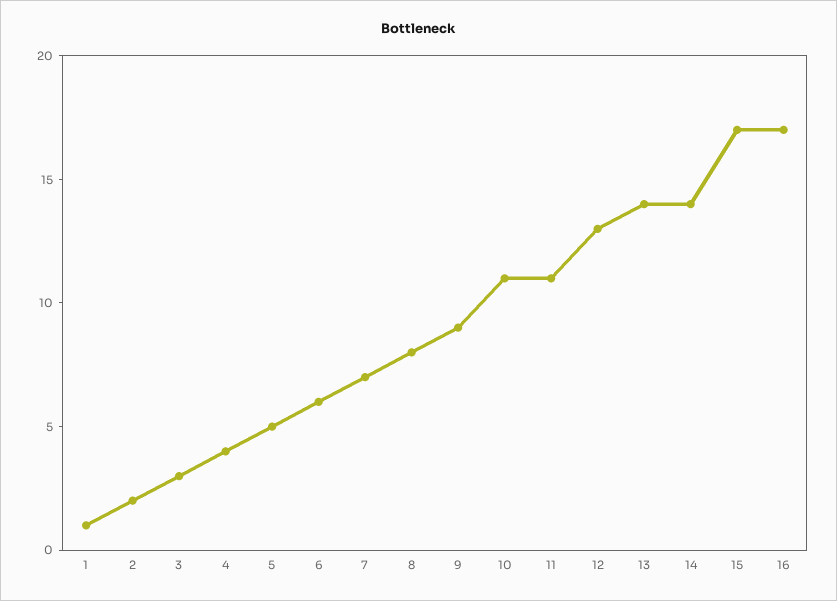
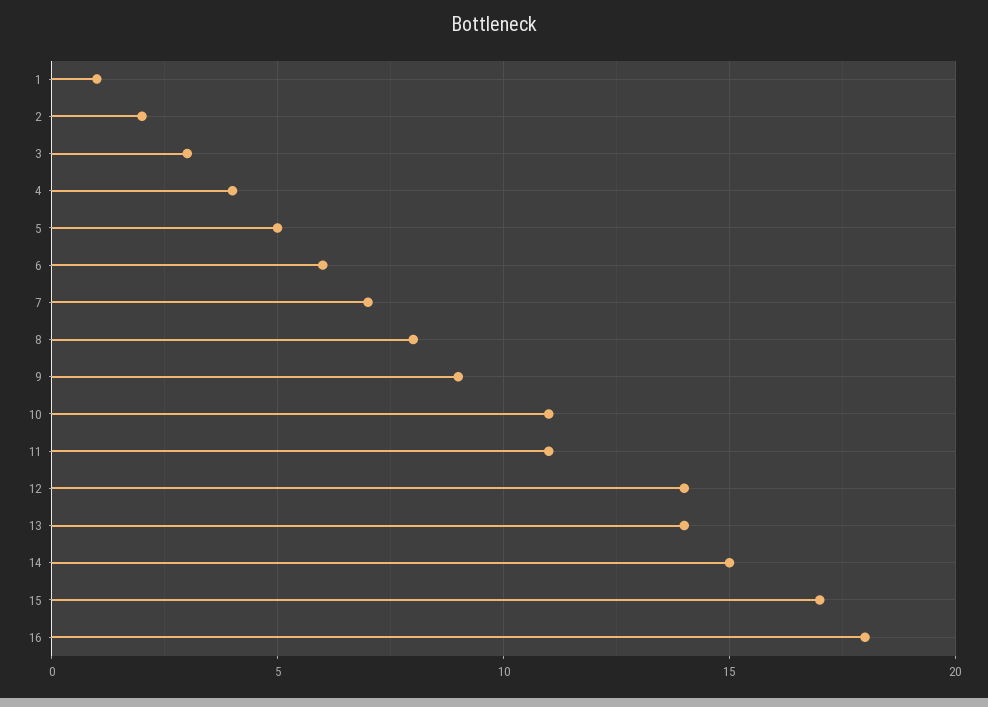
12: 13 -> 14
14: 14 -> 15
16: 17 -> 18

